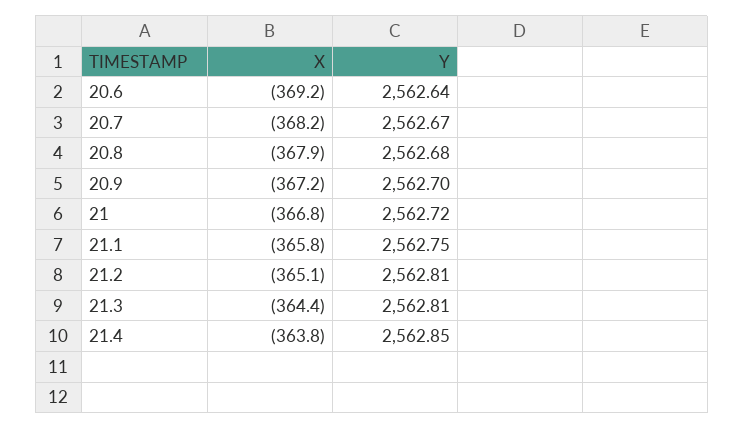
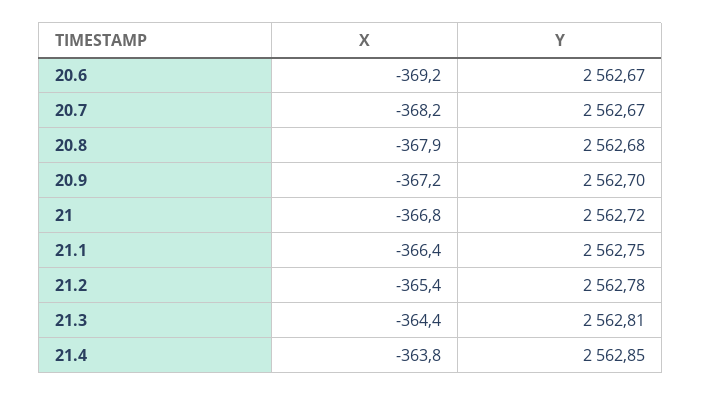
Y, 20.6: 2562.64 -> 2562.67
X, 21.1: -365.8 -> -366.4
X, 21.2: -365.1 -> -365.4
Y, 21.2: 2562.81 -> 2562.78

